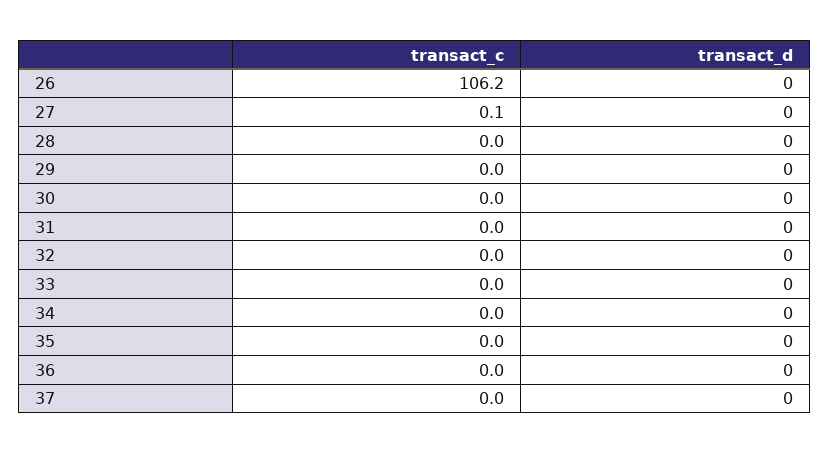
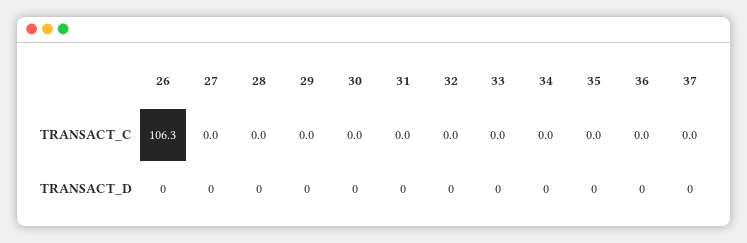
transact_c, 26: 106.2 -> 106.3
transact_c, 27: 0.1 -> 0

